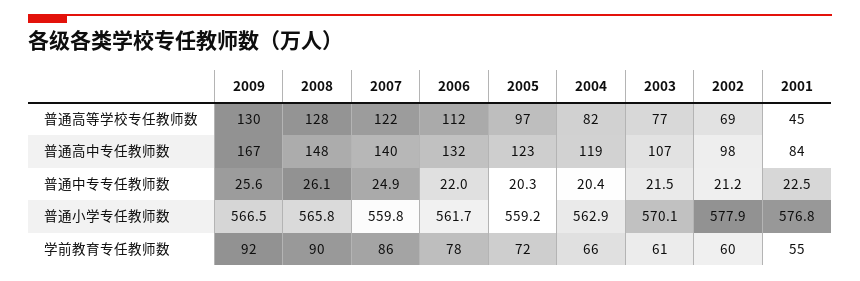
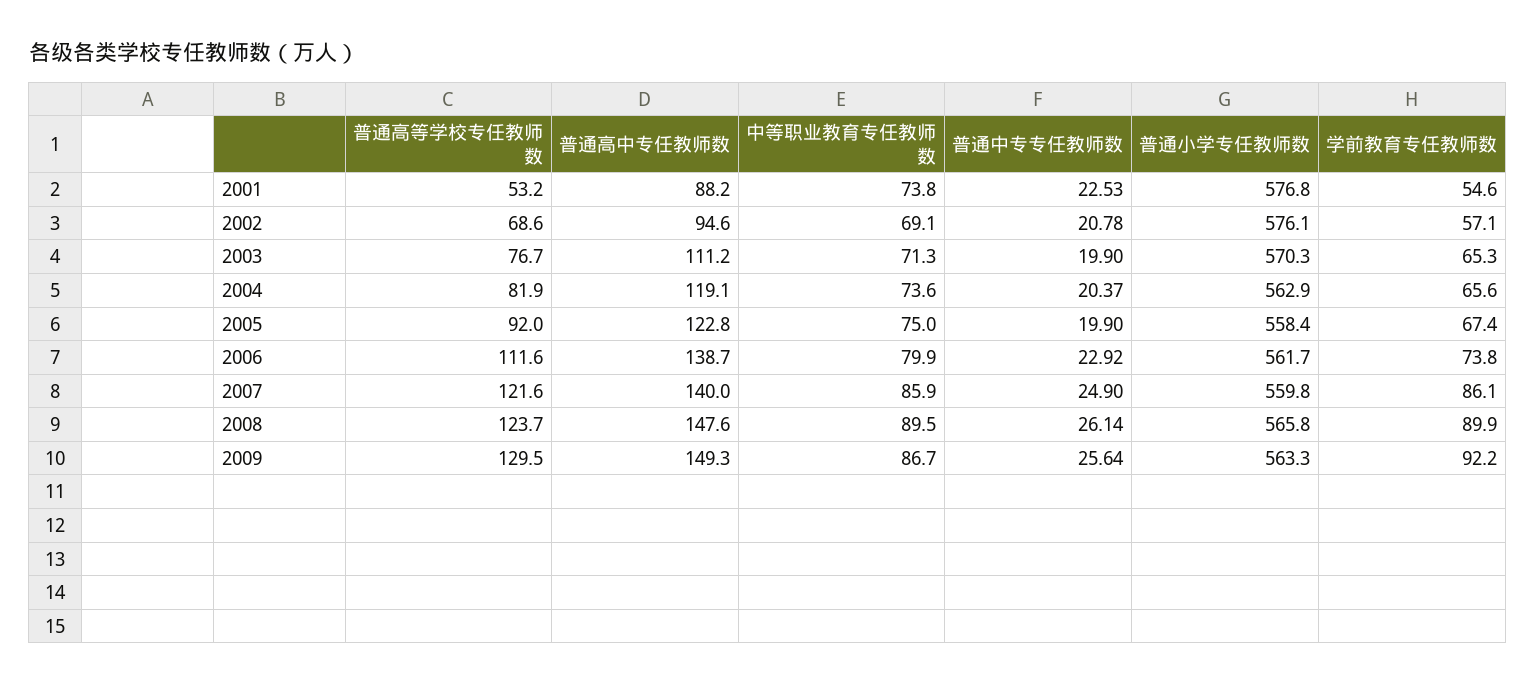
2008, 普通高等学校专任教师数: 128 -> 123.7
2005, 普通高等学校专任教师数: 97 -> 92
2001, 普通高等学校专任教师数: 45 -> 53.2
2009, 普通高中专任教师数: 167 -> 149.3
2006, 普通高中专任教师数: 132 -> 138.7
2003, 普通高中专任教师数: 107 -> 111.2
2002, 普通高中专任教师数: 98 -> 94.6
2001, 普通高中专任教师数: 84 -> 88.2
2006, 普通中专专任教师数: 22 -> 22.92
2005, 普通中专专任教师数: 20.3 -> 19.9
2003, 普通中专专任教师数: 21.5 -> 19.9
2002, 普通中专专任教师数: 21.2 -> 20.78
2009, 普通小学专任教师数: 566.5 -> 563.3
2005, 普通小学专任教师数: 559.2 -> 558.4
2003, 普通小学专任教师数: 570.1 -> 570.3
2002, 普通小学专任教师数: 577.9 -> 576.1
2006, 学前教育专任教师数: 78 -> 73.8
2005, 学前教育专任教师数: 72 -> 67.4
2003, 学前教育专任教师数: 61 -> 65.3
2002, 学前教育专任教师数: 60 -> 57.1
2001, 中等职业教育专任教师数: none -> 73.8
2002, 中等职业教育专任教师数: none -> 69.1
2003, 中等职业教育专任教师数: none -> 71.3
2004, 中等职业教育专任教师数: none -> 73.6
2005, 中等职业教育专任教师数: none -> 75
2006, 中等职业教育专任教师数: none -> 79.9
2007, 中等职业教育专任教师数: none -> 85.9
2008, 中等职业教育专任教师数: none -> 89.5
2009, 中等职业教育专任教师数: none -> 86.7

